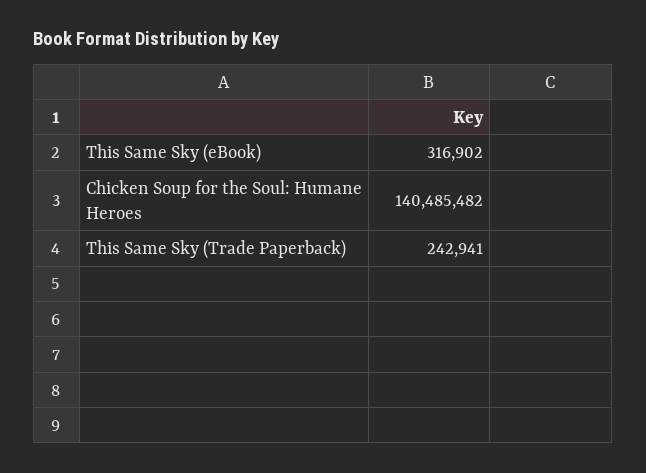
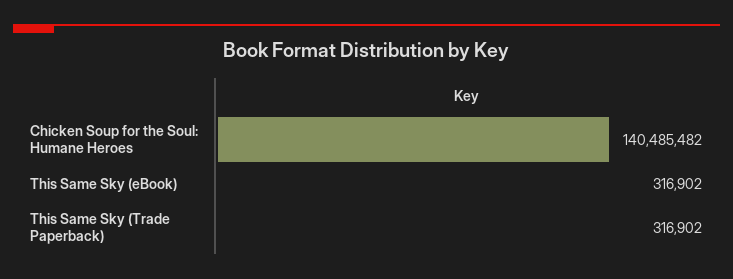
This Same Sky (Trade Paperback): 242941 -> 316902

